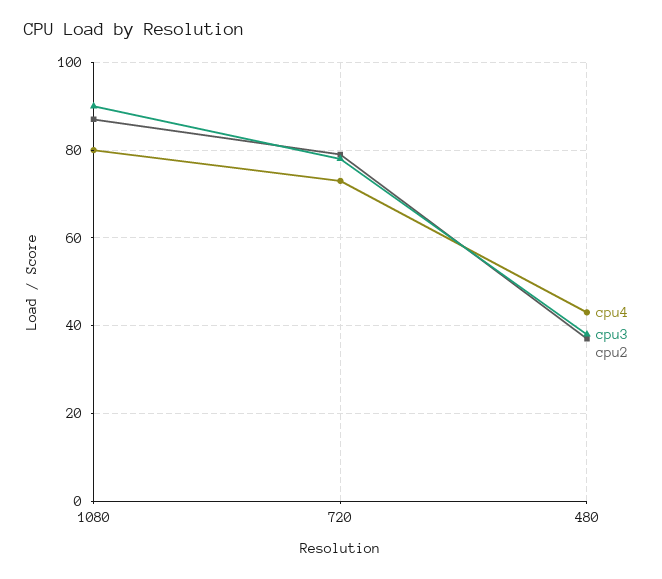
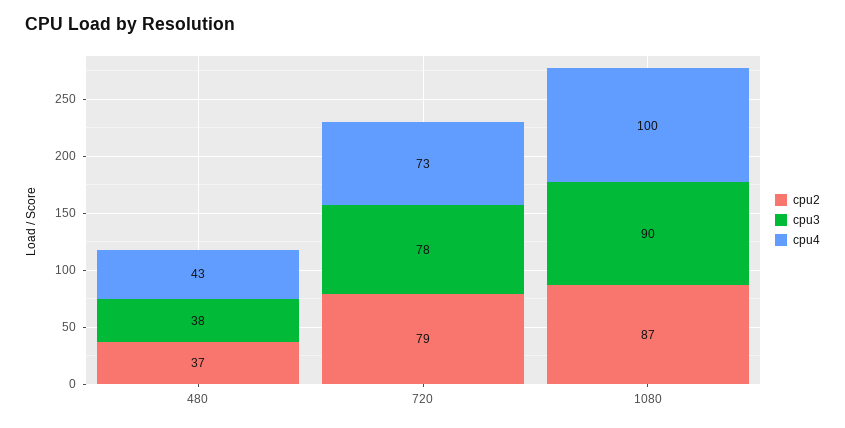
cpu4, 1080: 80 -> 100

